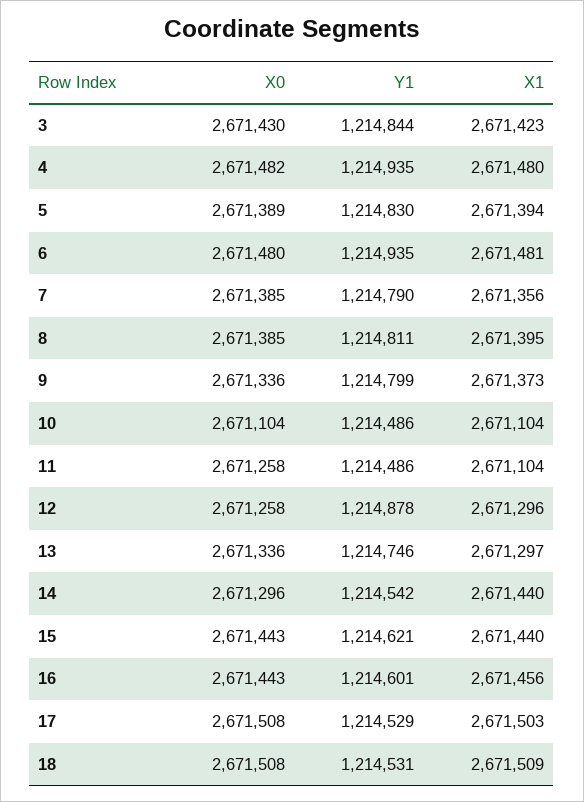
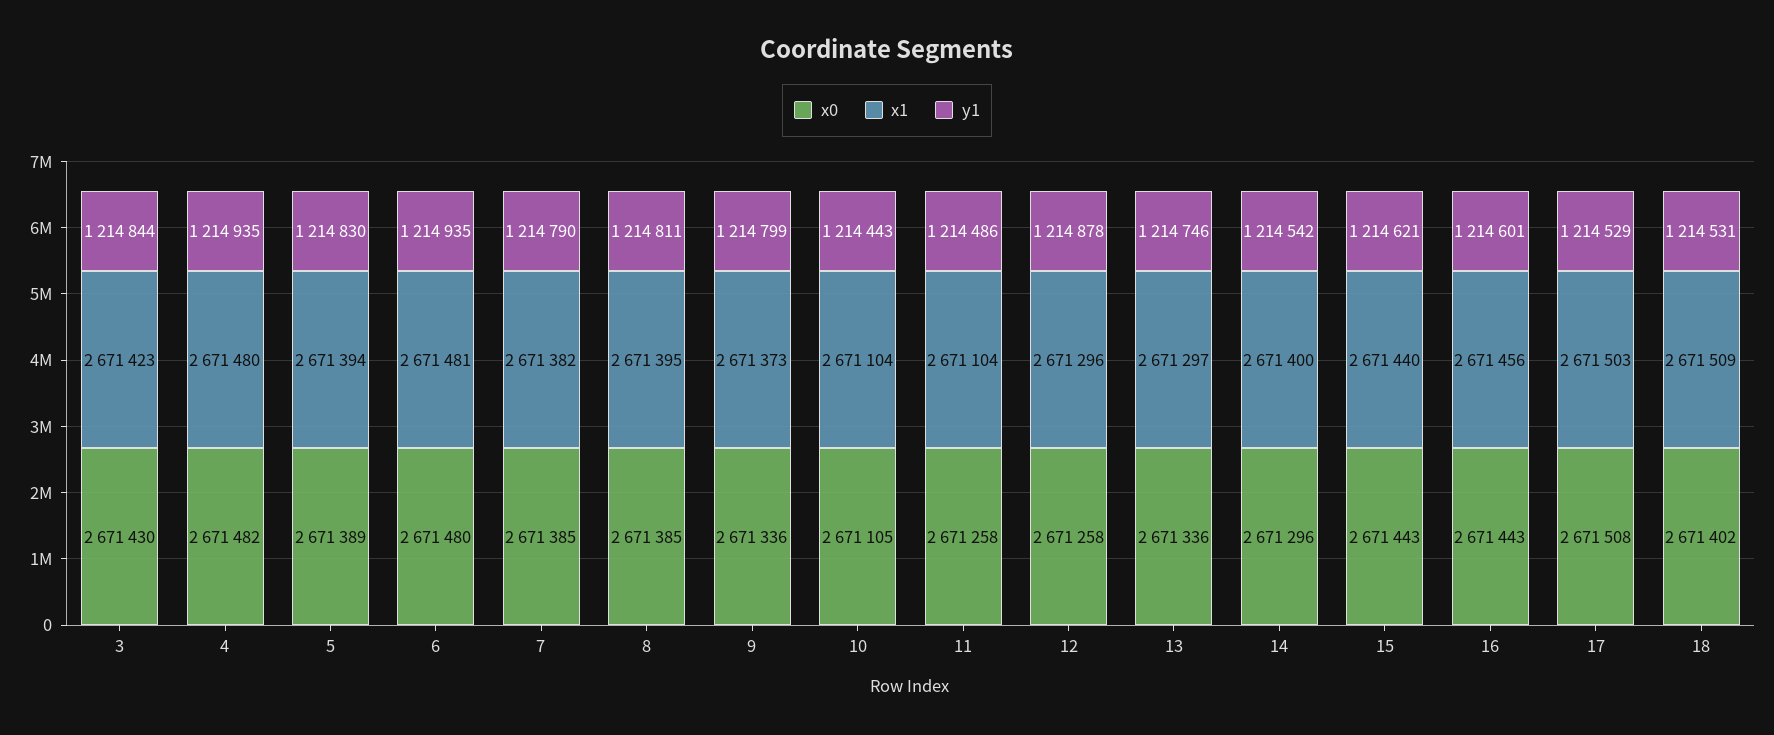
X1, 7: 2671356 -> 2671382
X0, 10: 2671104 -> 2671105
Y1, 10: 1214486 -> 1214443
X1, 14: 2671440 -> 2671400
X0, 18: 2671508 -> 2671402

